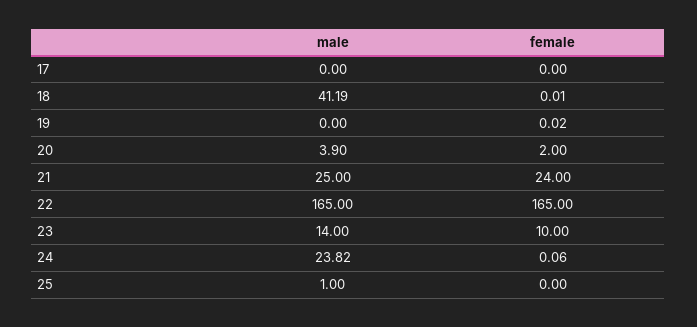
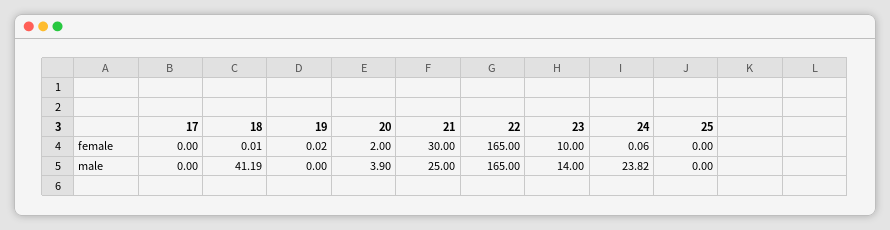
female, 21: 24 -> 30
male, 25: 1 -> 0

